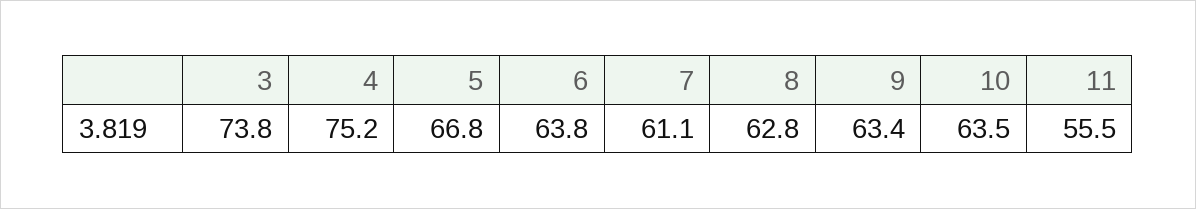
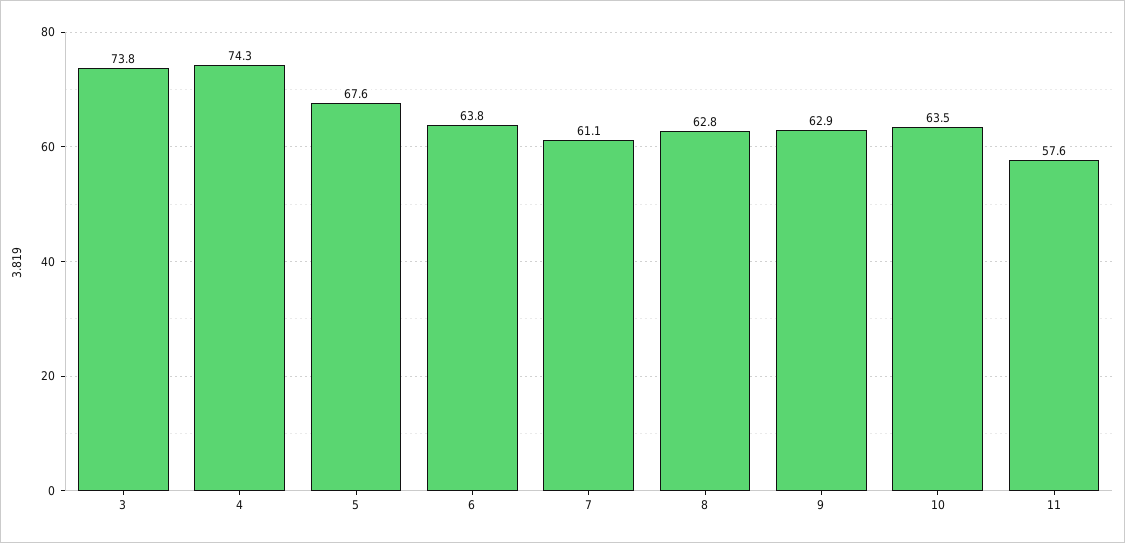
4: 75.2 -> 74.3
5: 66.8 -> 67.6
9: 63.4 -> 62.9
11: 55.5 -> 57.6

